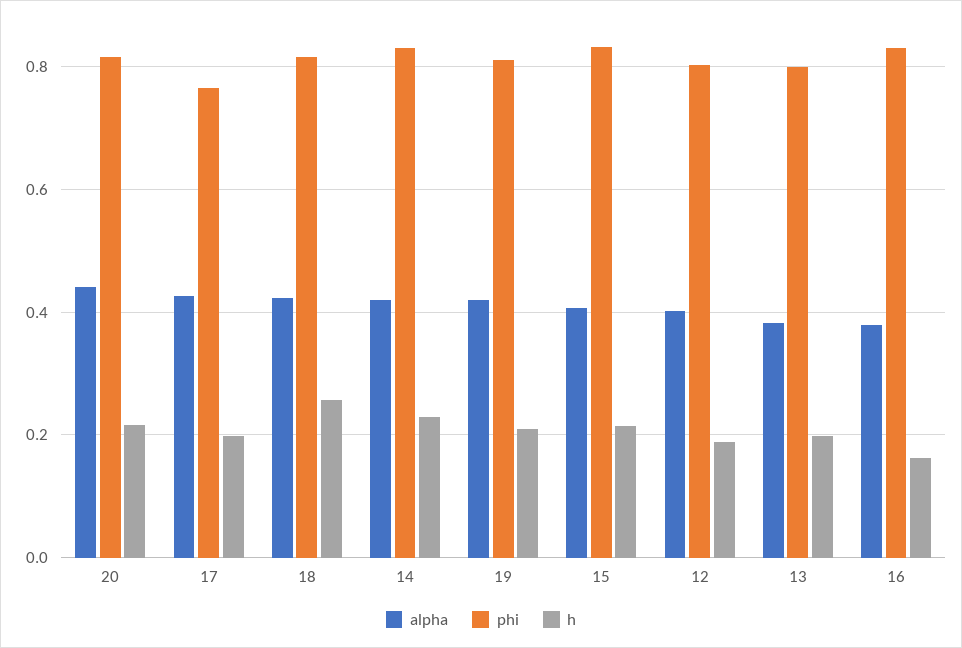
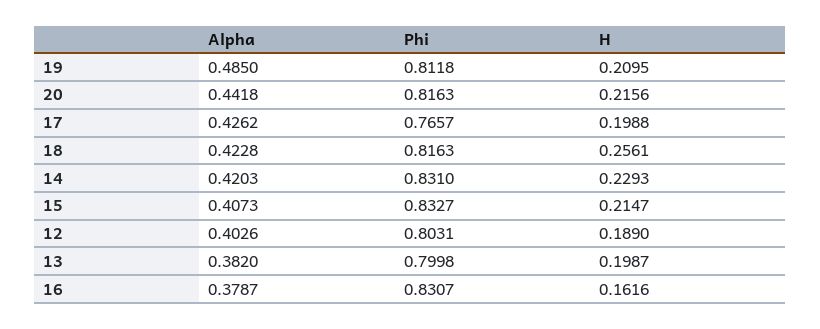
alpha, 19: 0.42 -> 0.485

